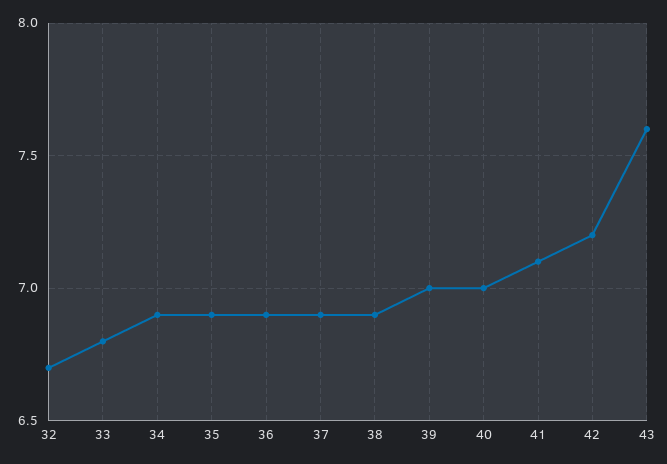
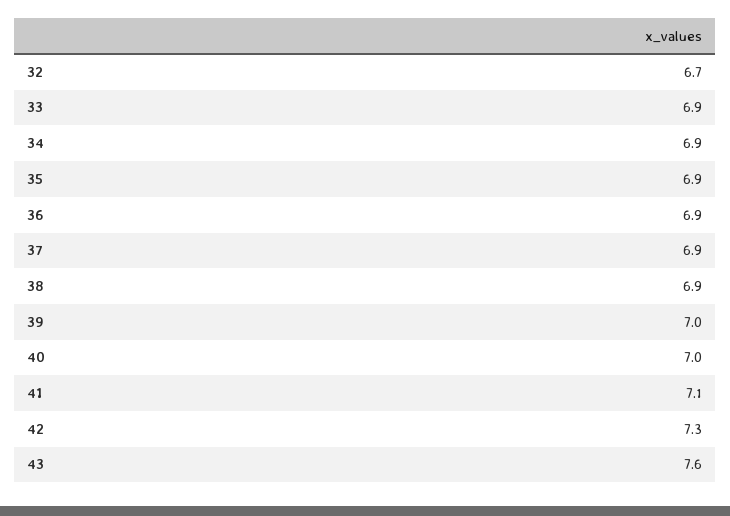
33: 6.8 -> 6.9
42: 7.2 -> 7.3

